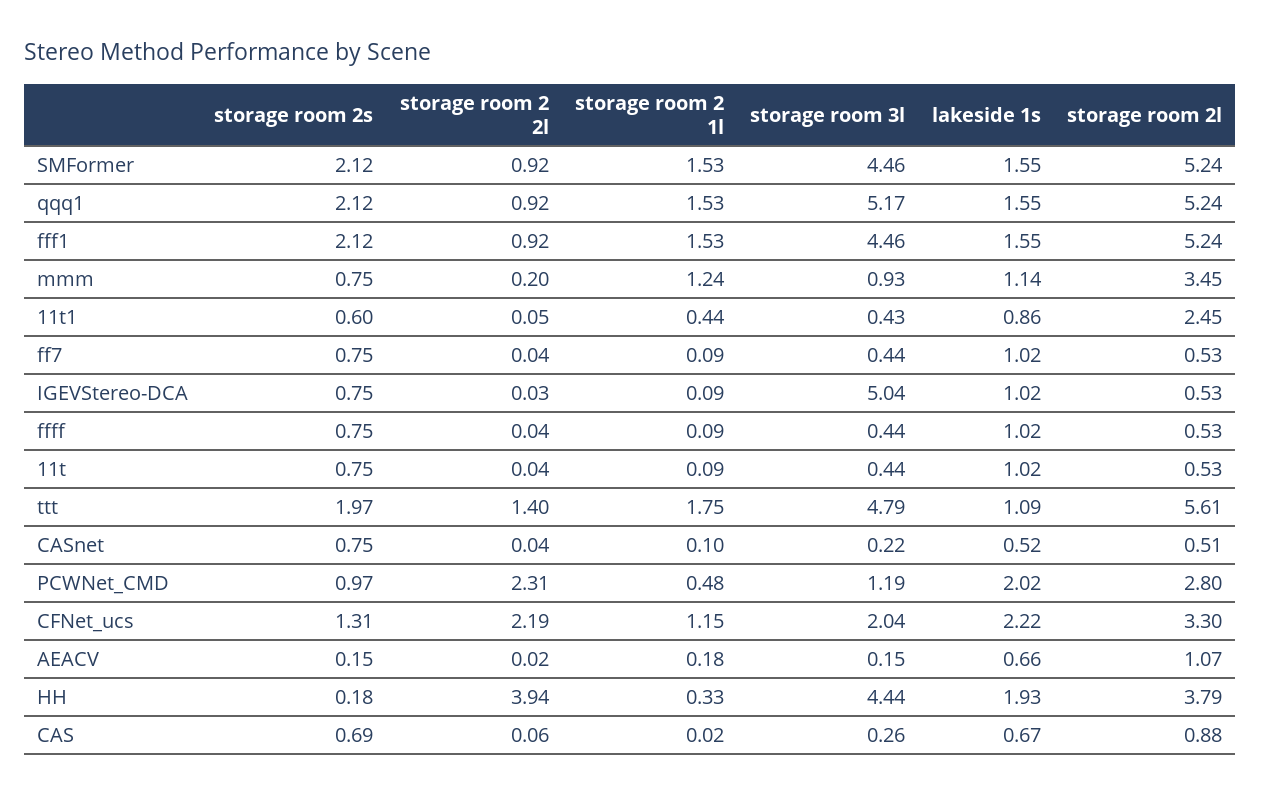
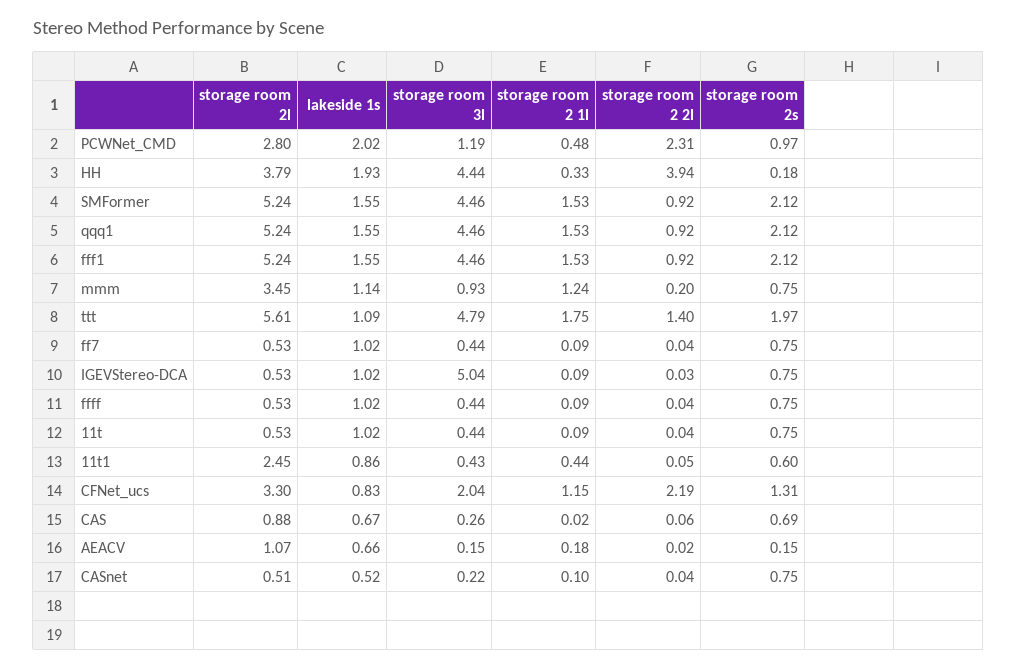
storage room 3l, qqq1: 5.17 -> 4.46
lakeside 1s, CFNet_ucs: 2.22 -> 0.83

